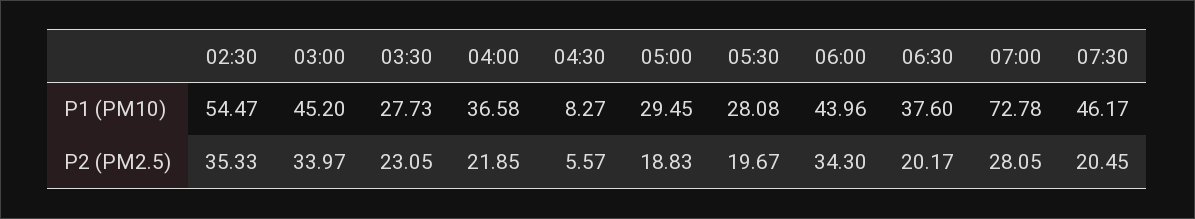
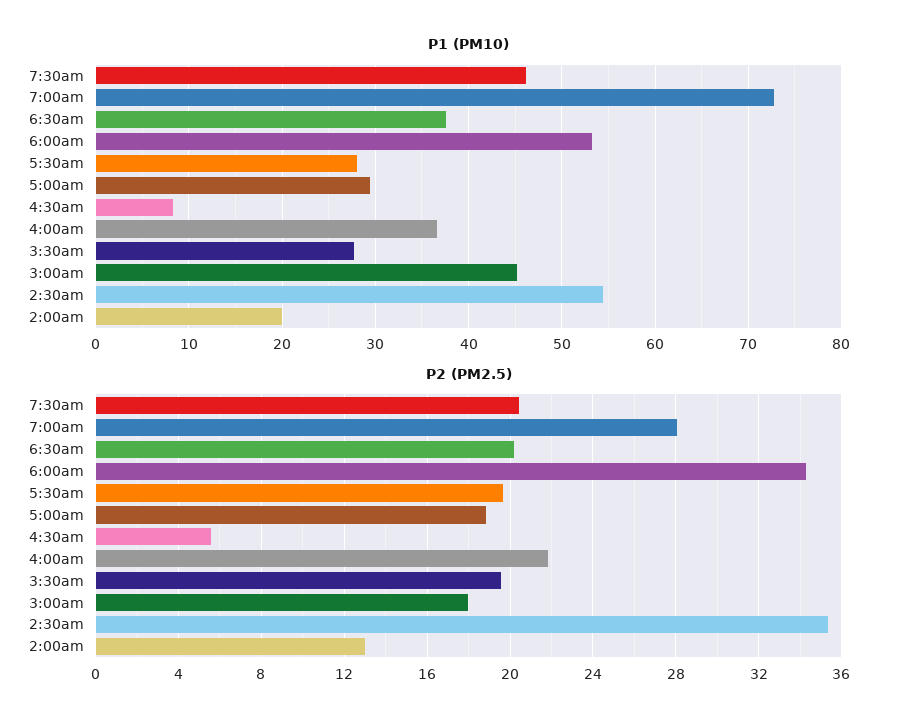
P1 (PM10), 06:00: 43.96 -> 53
P2 (PM2.5), 03:00: 33.97 -> 18
P2 (PM2.5), 03:30: 23.05 -> 19.5
P1 (PM10), 2:00am: none -> 20
P2 (PM2.5), 2:00am: none -> 13

